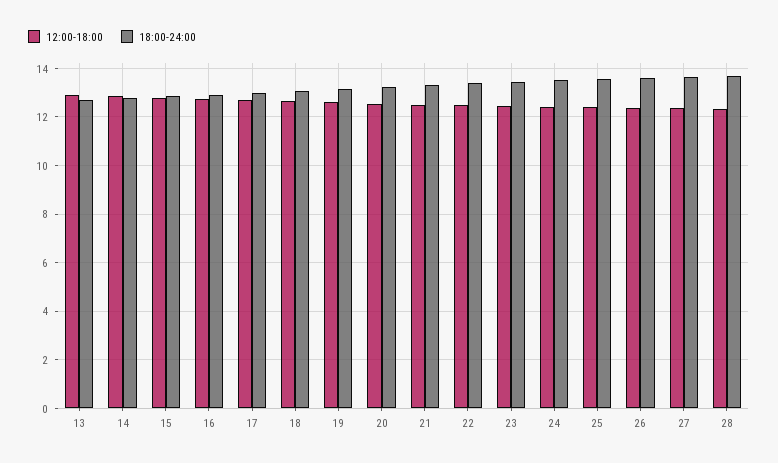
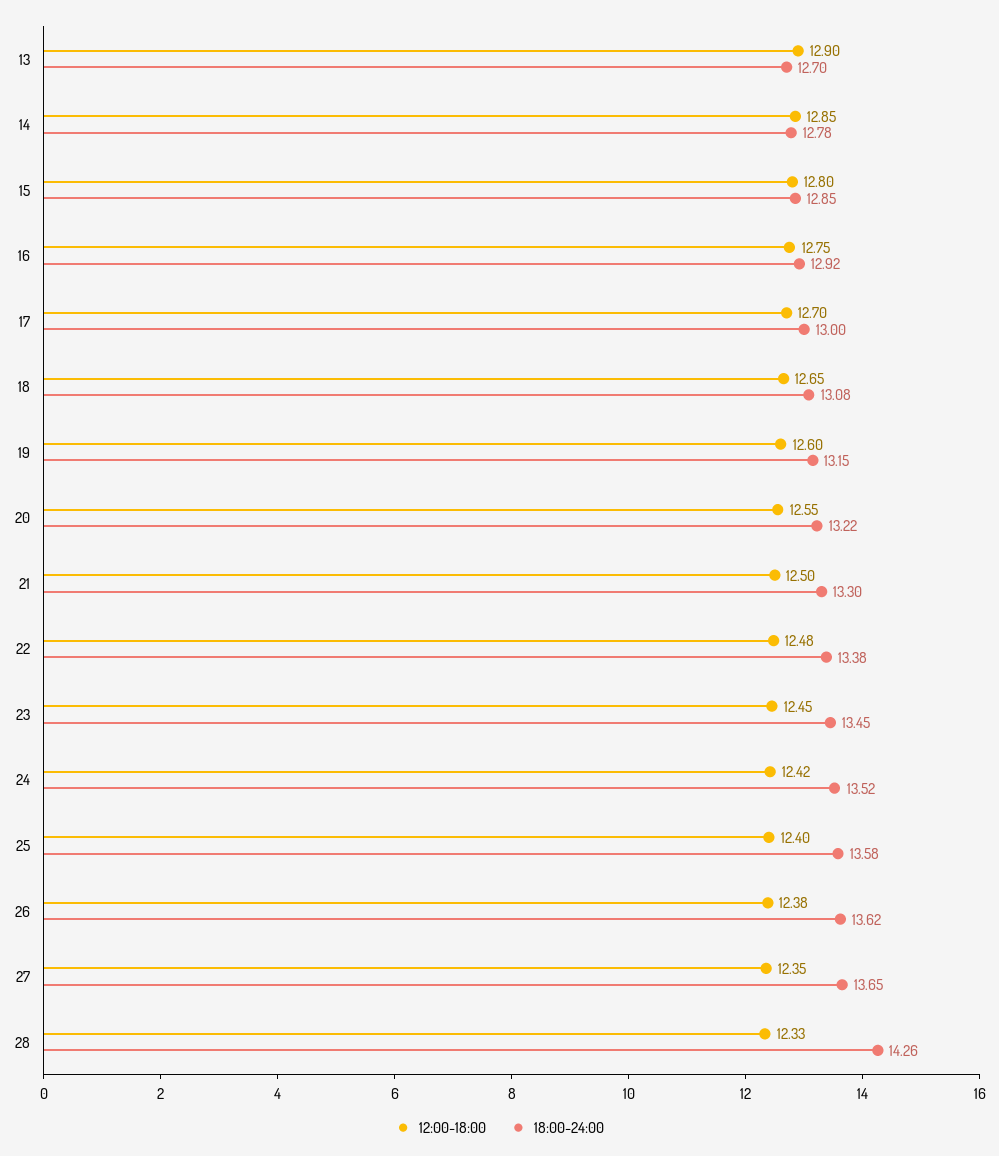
18:00-24:00, 28: 13.75 -> 14.26

